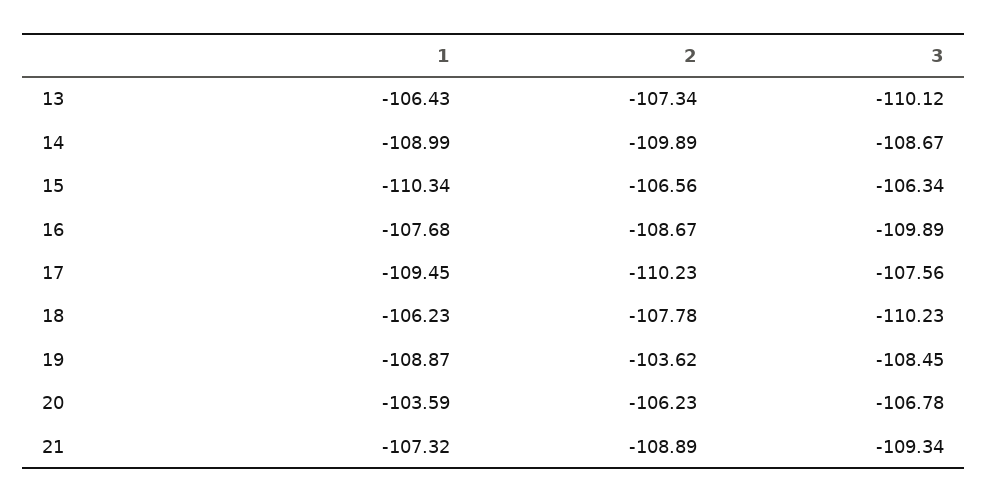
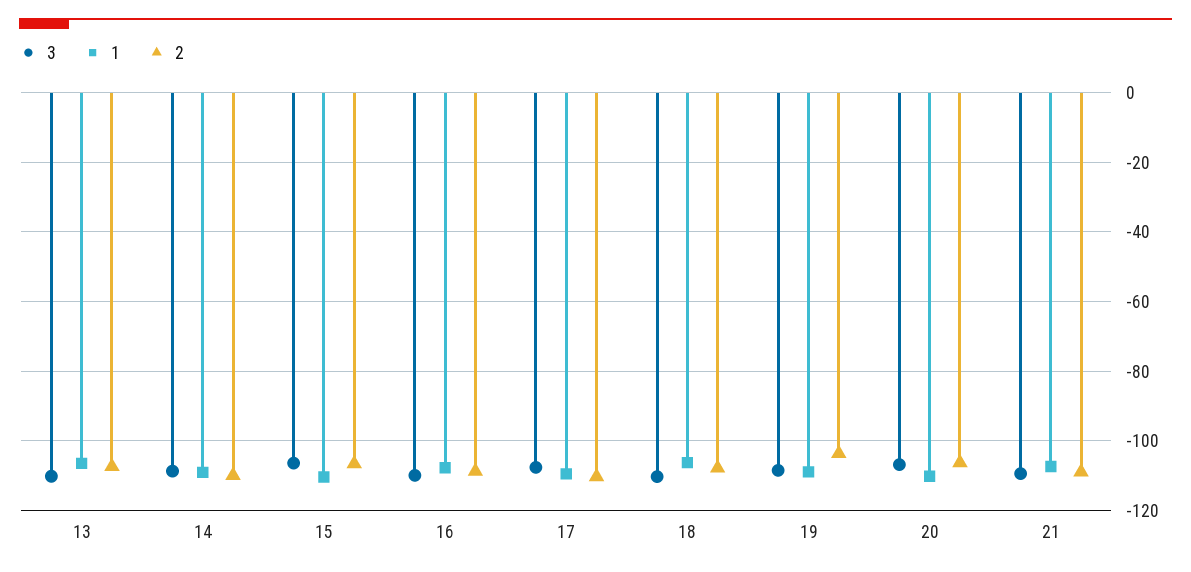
1, 20: -103.59 -> -110

